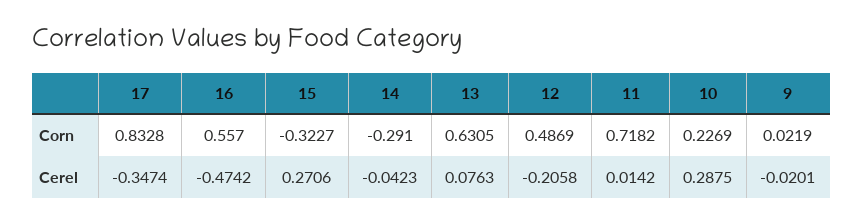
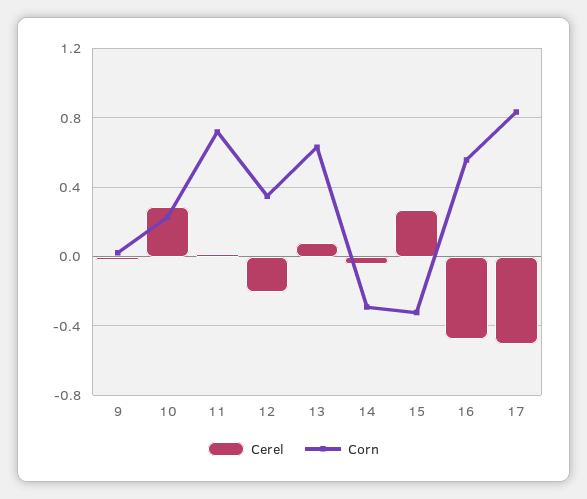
Corn, 12: 0.4869 -> 0.35
Cerel, 17: -0.3474 -> -0.5

